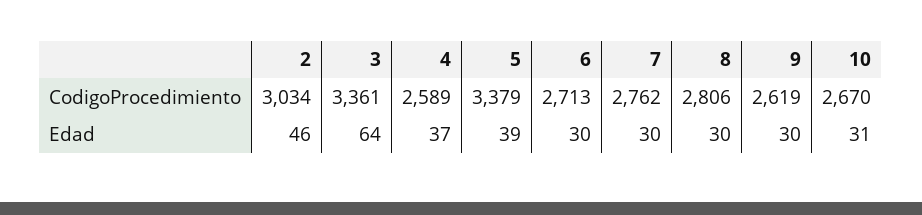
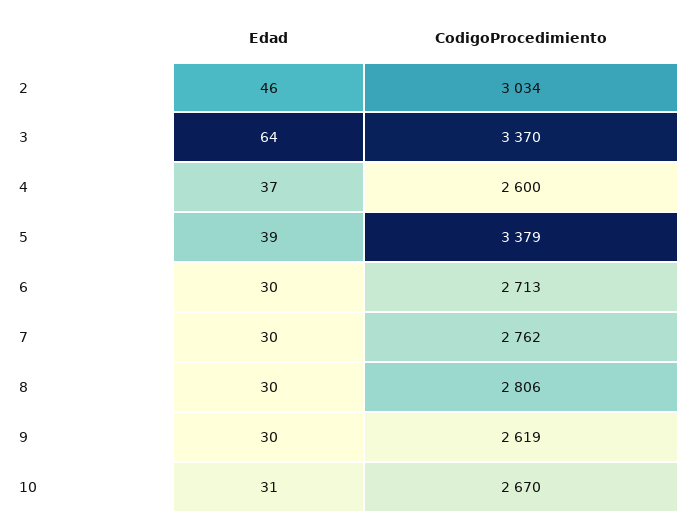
3, CodigoProcedimiento: 3361 -> 3370
4, CodigoProcedimiento: 2589 -> 2600

